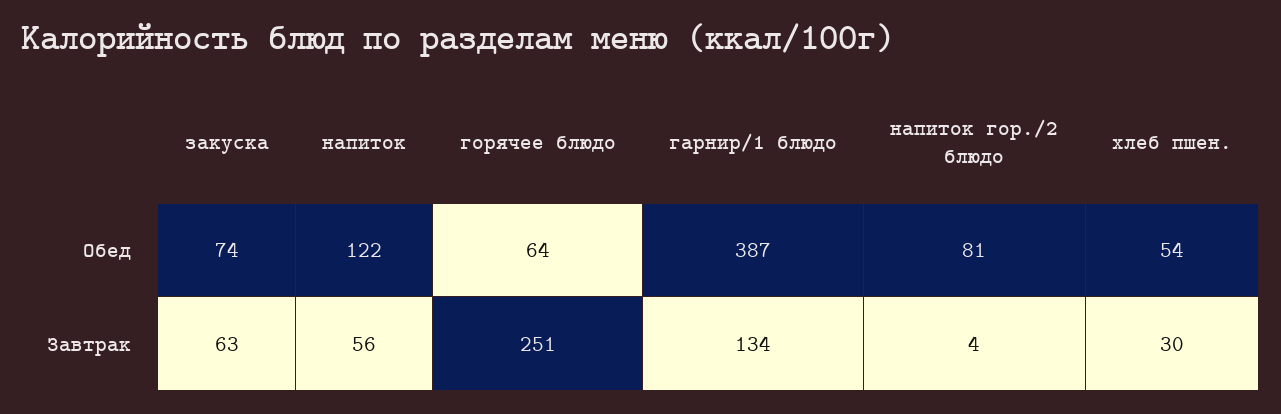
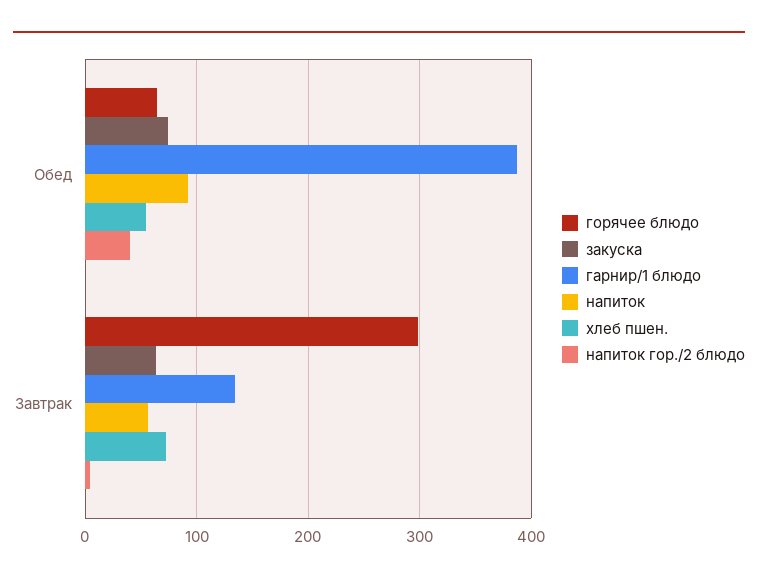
напиток, Обед: 122 -> 90
напиток гор./2 блюдо, Обед: 81 -> 40
горячее блюдо, Завтрак: 251 -> 300
хлеб пшен., Завтрак: 30 -> 70

